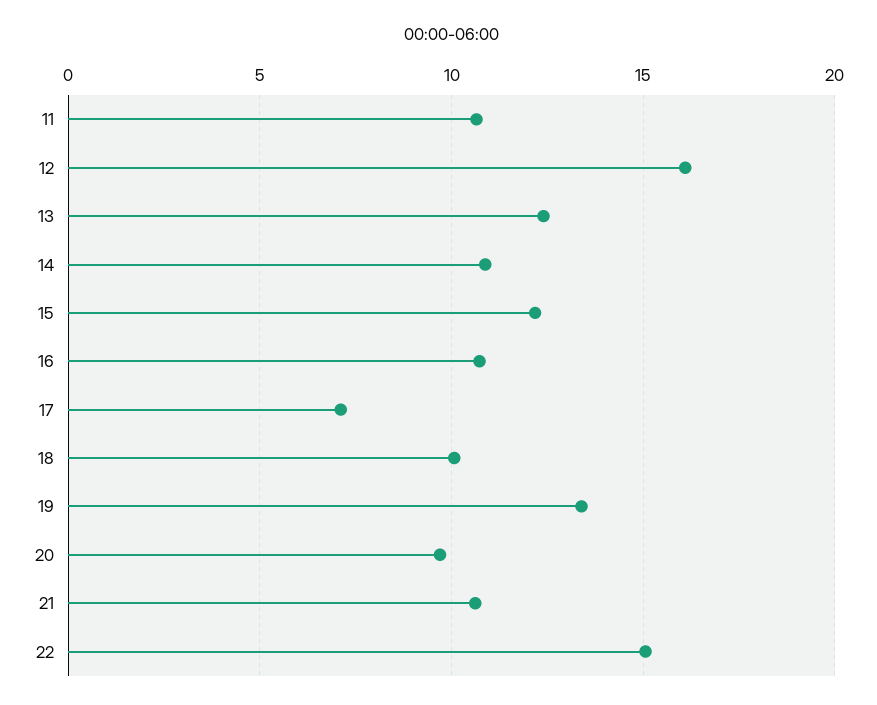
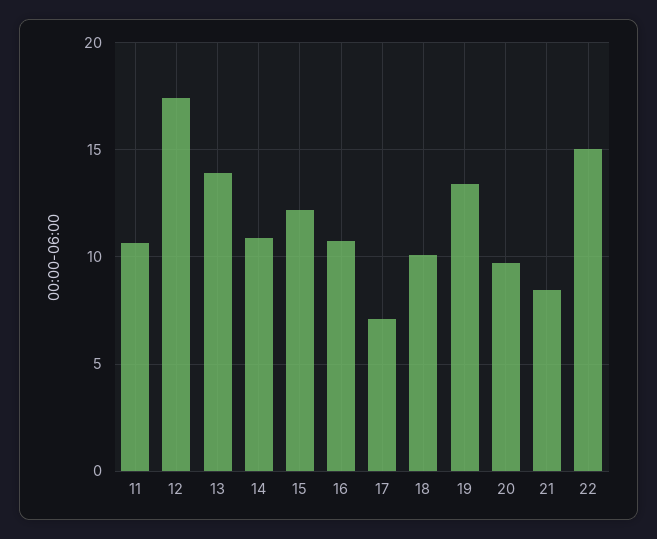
12: 16 -> 17.5
13: 12.5 -> 14
21: 10.5 -> 8.5

